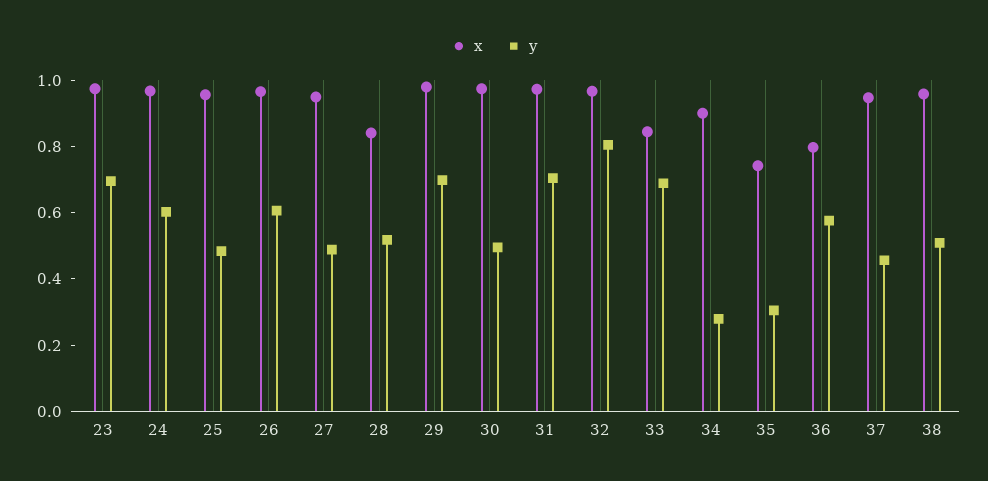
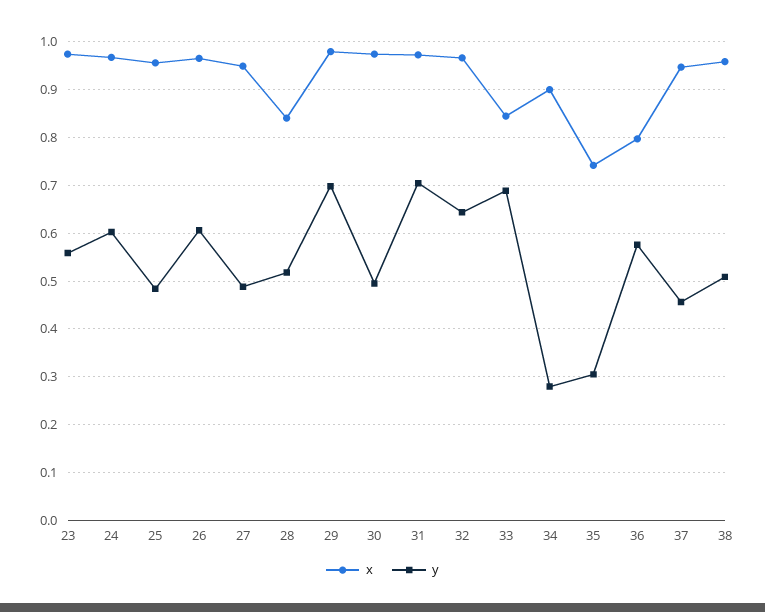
y, 23: 0.7 -> 0.56
y, 32: 0.8 -> 0.64

